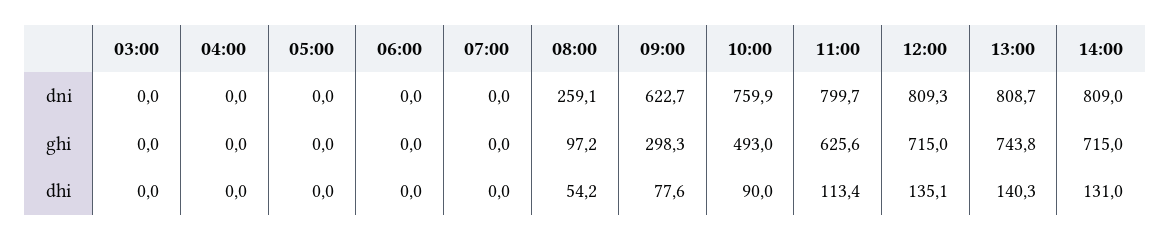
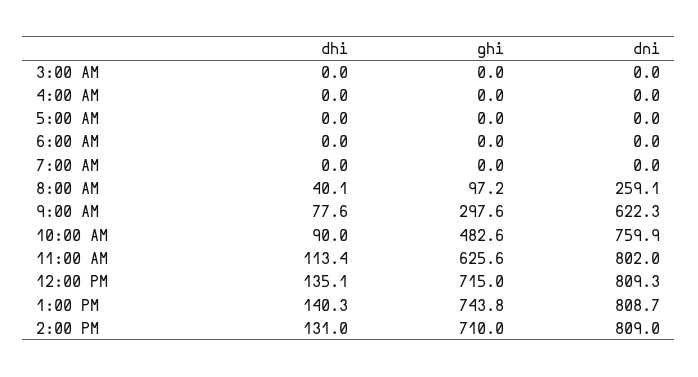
09:00, dni: 622.7 -> 622.3
11:00, dni: 799.7 -> 802
09:00, ghi: 298.3 -> 297.6
10:00, ghi: 493 -> 482.6
14:00, ghi: 715 -> 710
08:00, dhi: 54.2 -> 40.1

